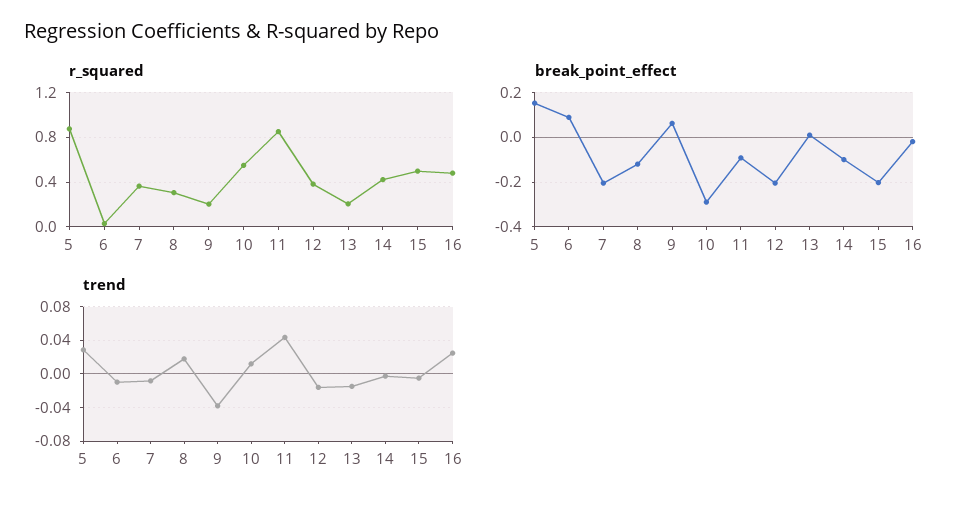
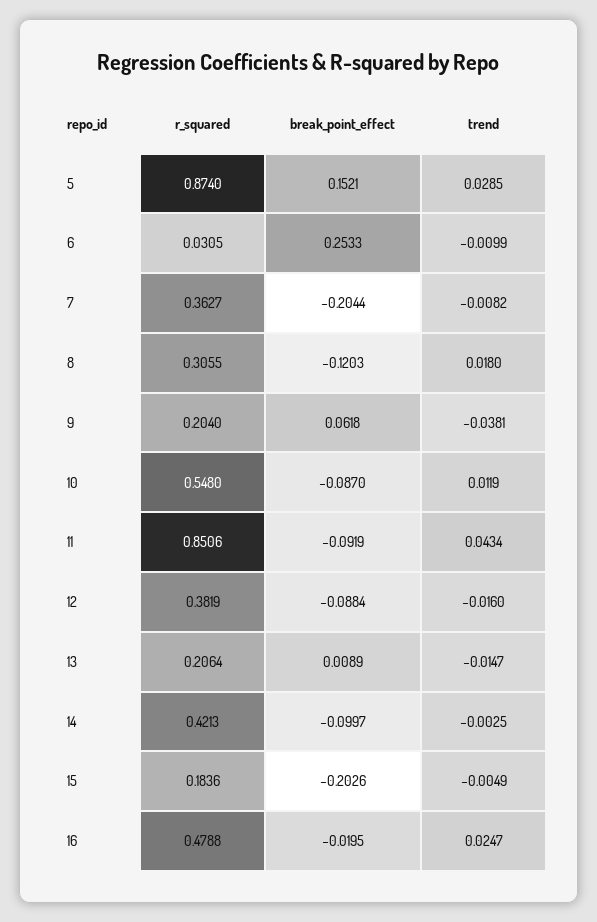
r_squared, 15: 0.5 -> 0.1836
break_point_effect, 6: 0.1 -> 0.2533
break_point_effect, 10: -0.3 -> -0.087
break_point_effect, 12: -0.2 -> -0.0884

